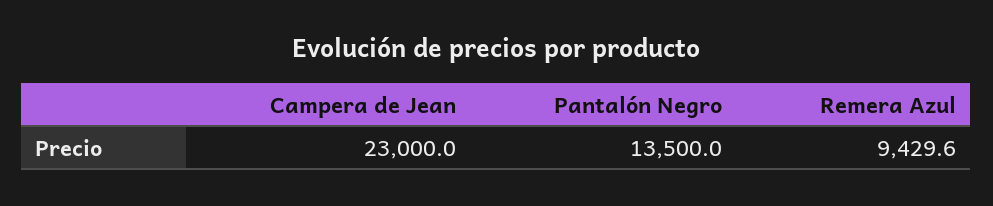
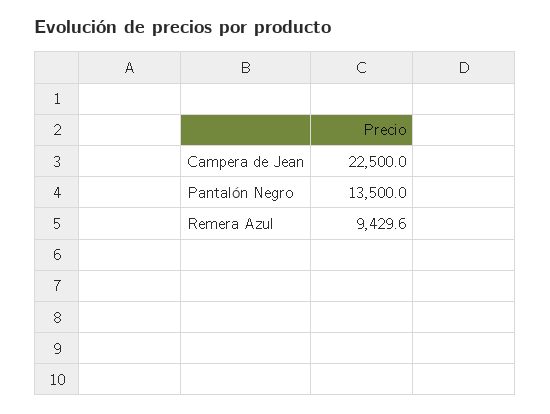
Campera de Jean: 23000 -> 22500

